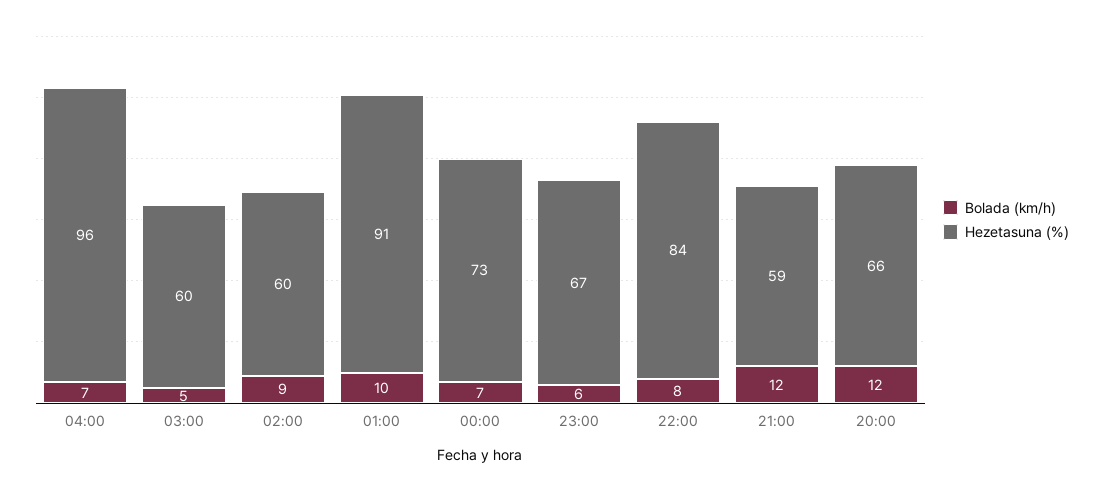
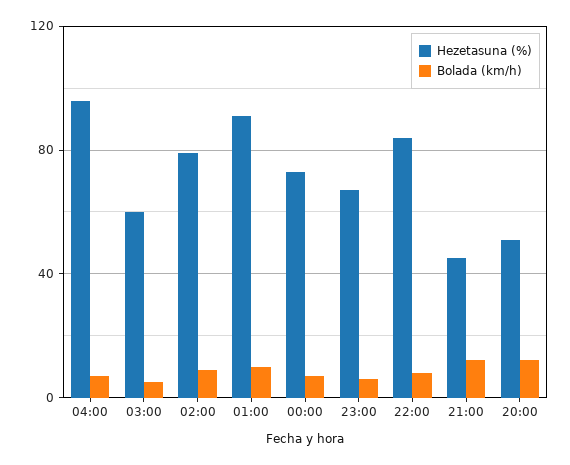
Hezetasuna (%), 02:00: 60 -> 80
Hezetasuna (%), 21:00: 59 -> 45
Hezetasuna (%), 20:00: 66 -> 50

